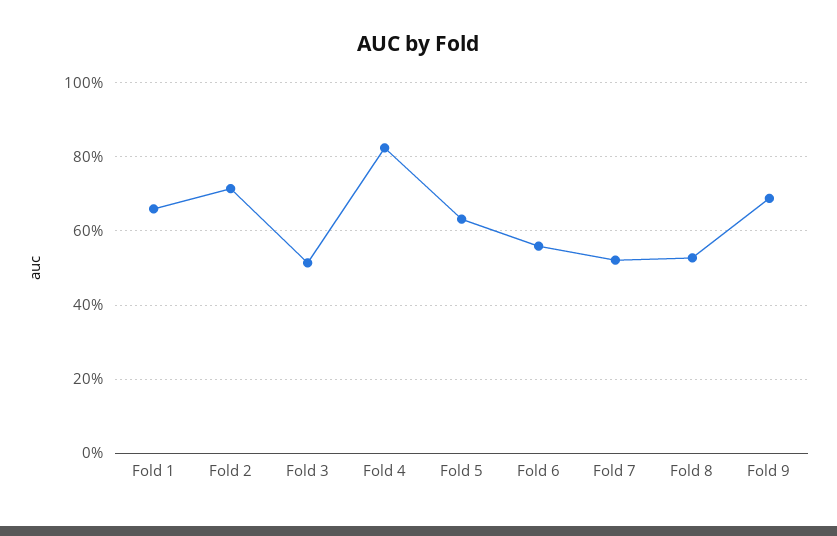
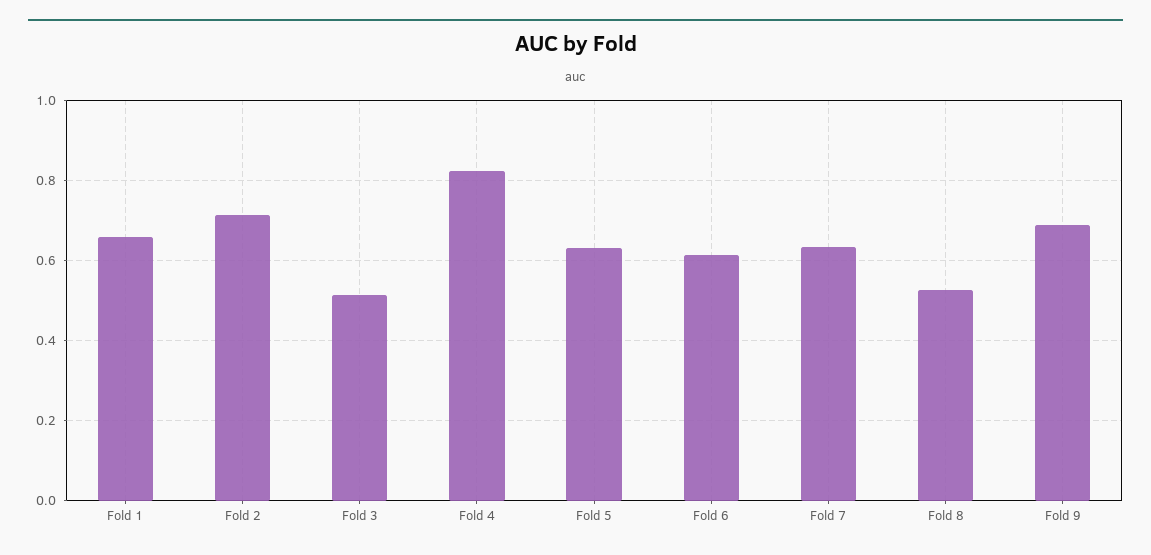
Fold 6: 0.56 -> 0.62
Fold 7: 0.52 -> 0.64

